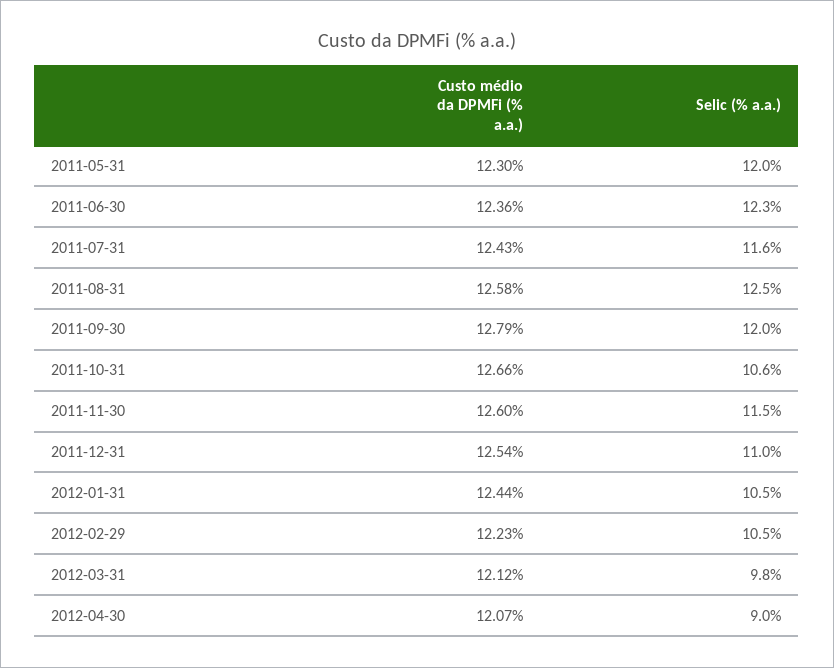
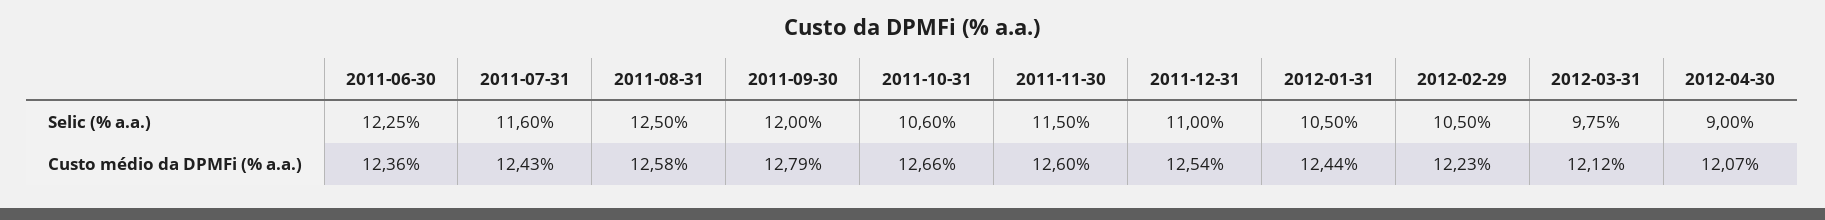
Custo médio da DPMFi (% a.a.), 2011-05-31: 12.3 -> none
Selic (% a.a.), 2011-05-31: 12 -> none

